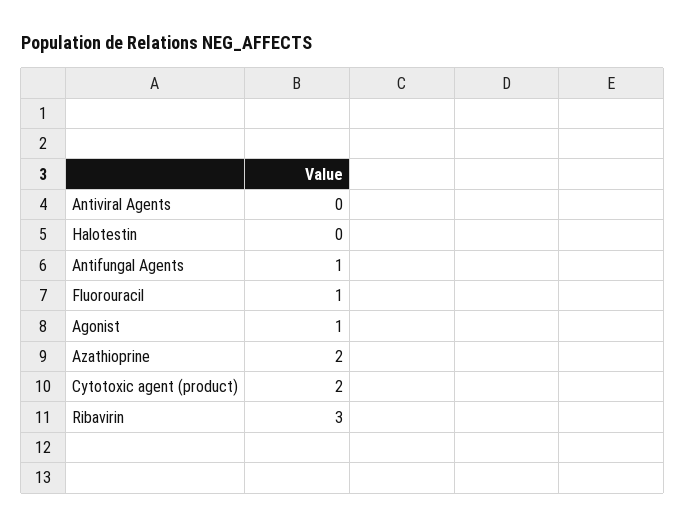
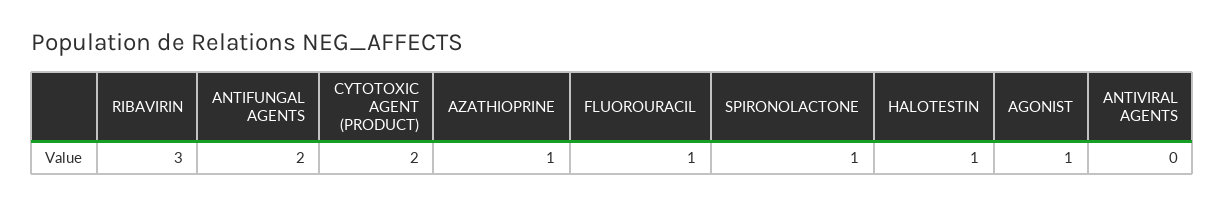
Halotestin: 0 -> 1
Antifungal Agents: 1 -> 2
Azathioprine: 2 -> 1
SPIRONOLACTONE: none -> 1

